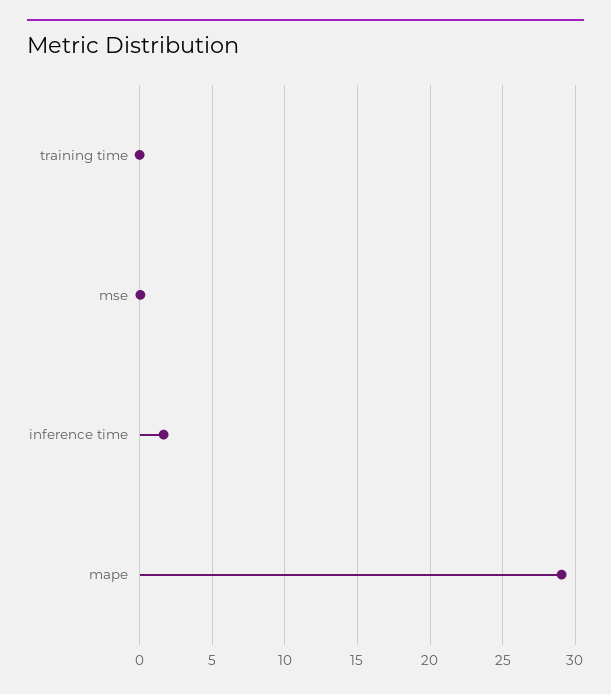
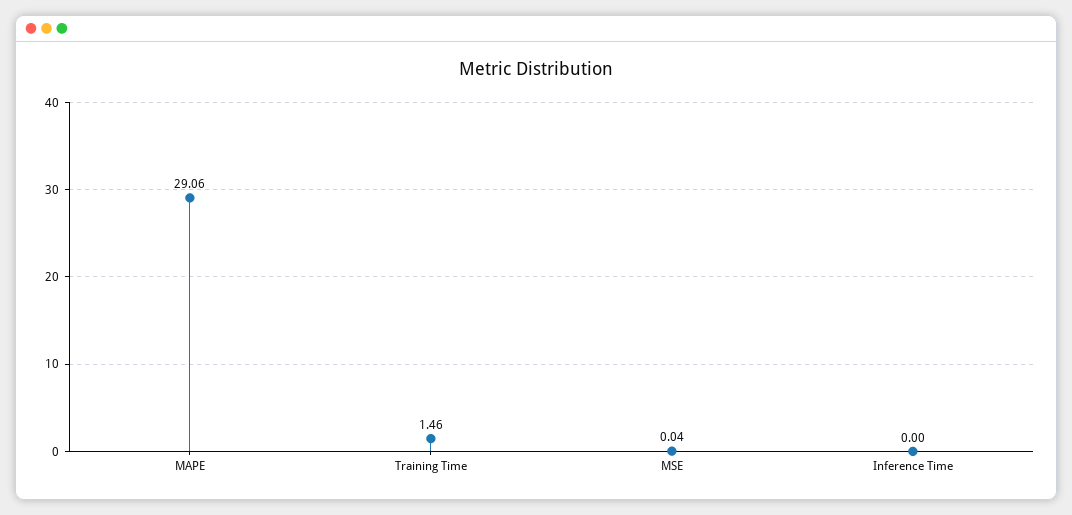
training time: 0 -> 1.46
inference time: 1.5 -> 0

